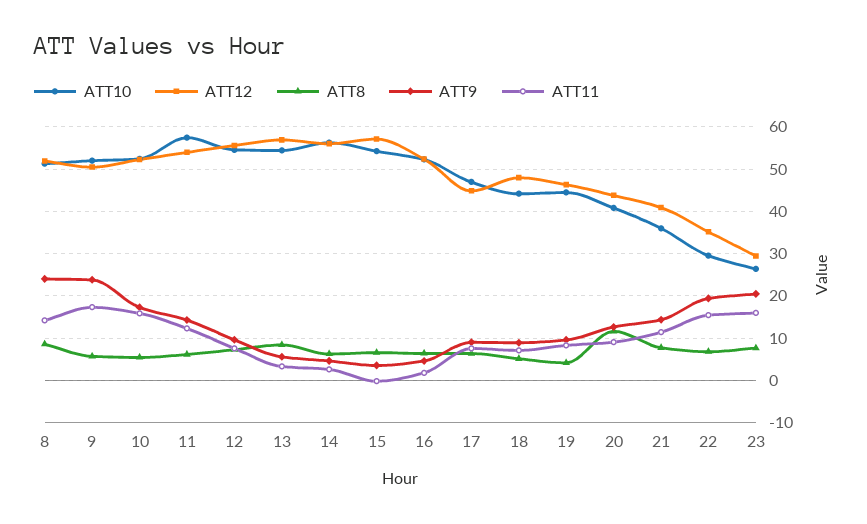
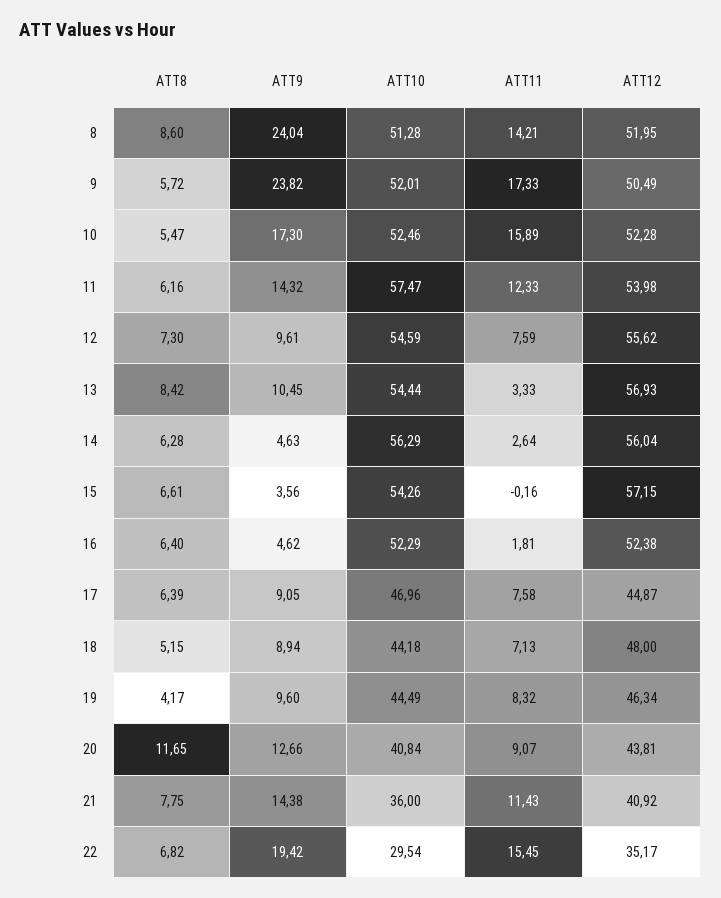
ATT9, 13: 6 -> 10.45
ATT10, 23: 26 -> none
ATT12, 23: 30 -> none
ATT8, 23: 8 -> none
ATT9, 23: 20 -> none
ATT11, 23: 16 -> none

